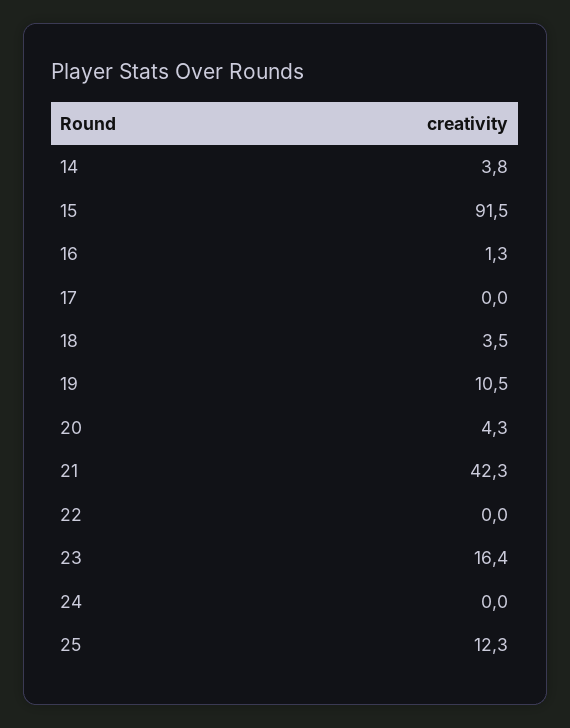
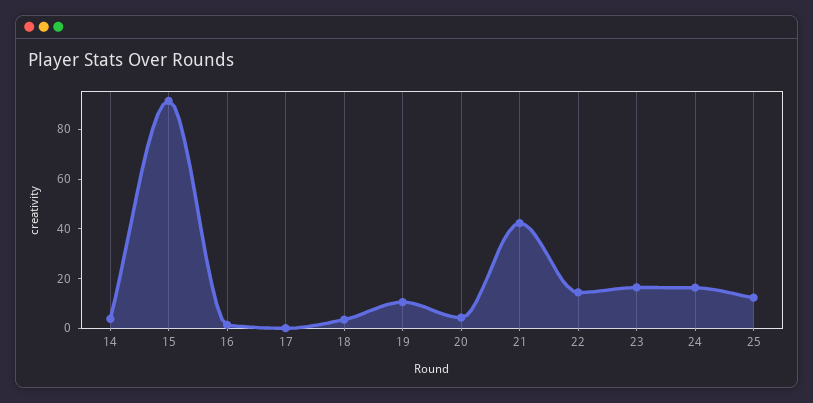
22: 0 -> 15
24: 0 -> 15

